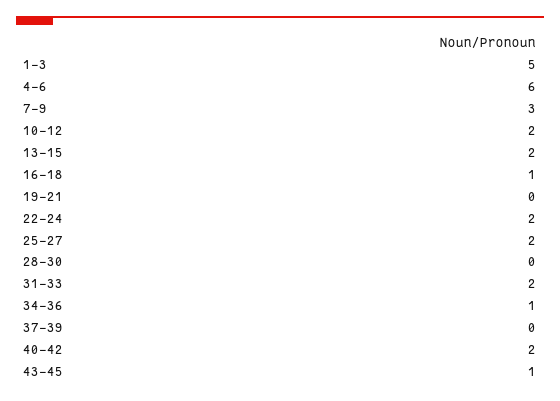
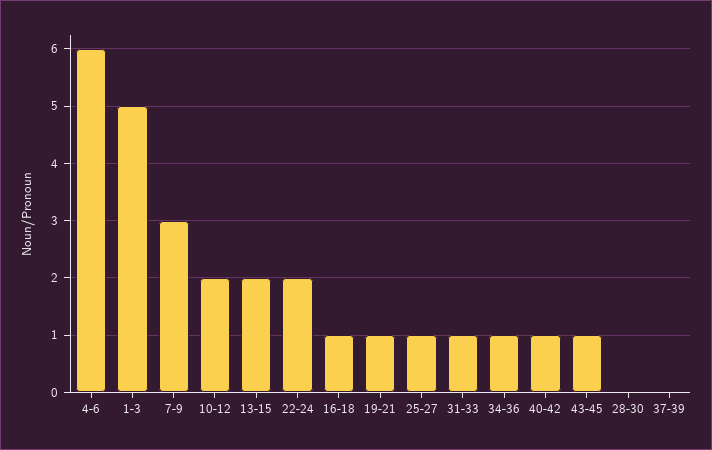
19-21: 0 -> 1
25-27: 2 -> 1
31-33: 2 -> 1
40-42: 2 -> 1

